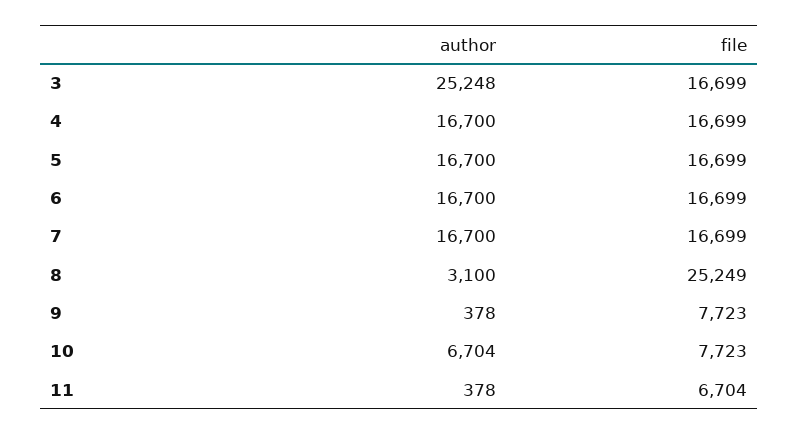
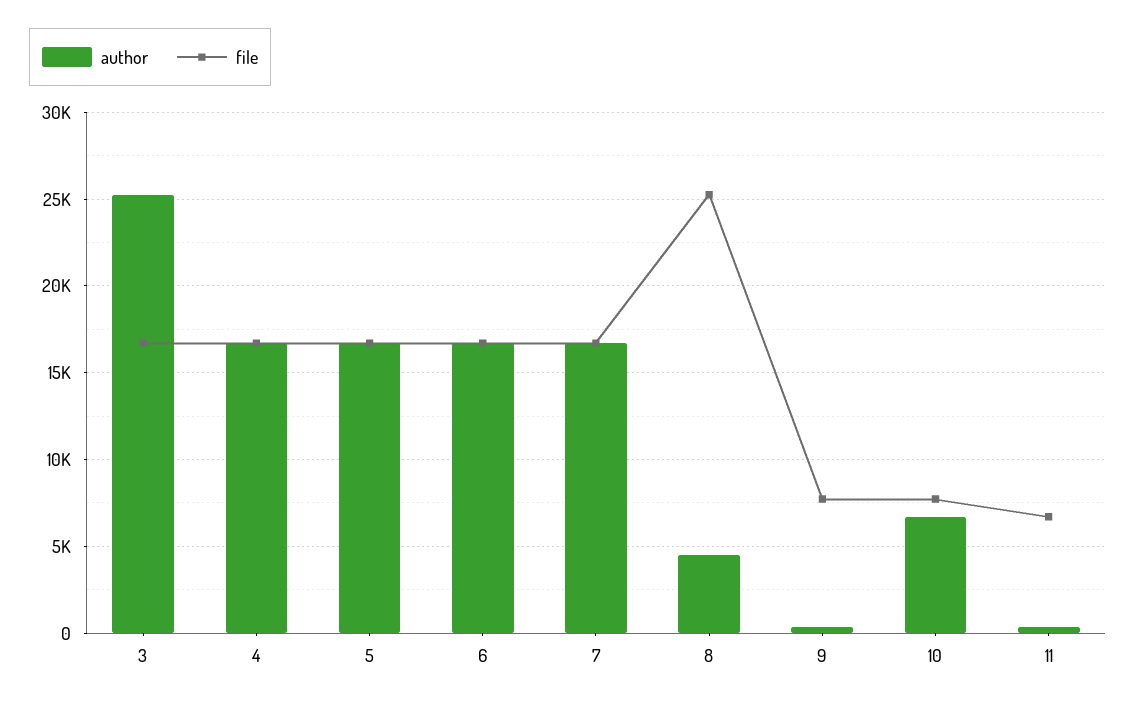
author, 8: 3100 -> 4500

